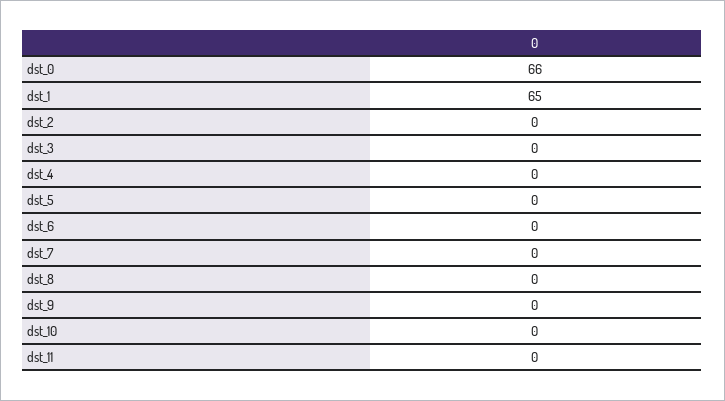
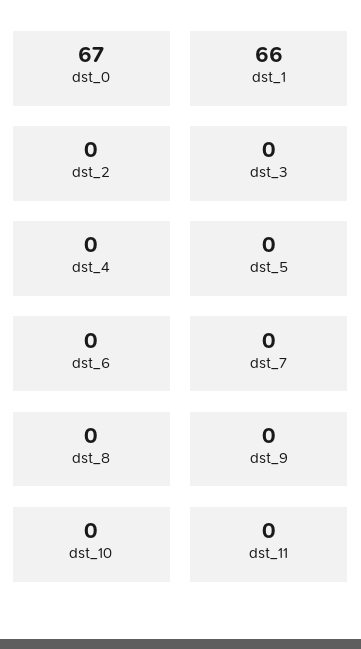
dst_0: 66 -> 67
dst_1: 65 -> 66

